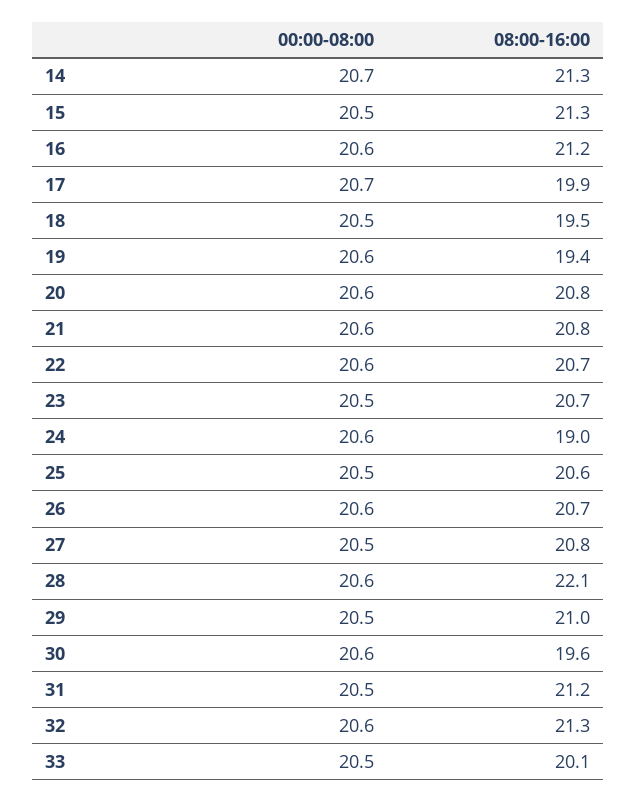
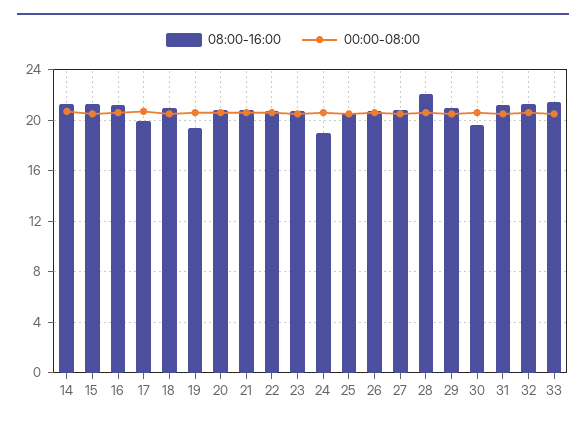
08:00-16:00, 18: 19.5 -> 21
08:00-16:00, 33: 20.1 -> 21.5

